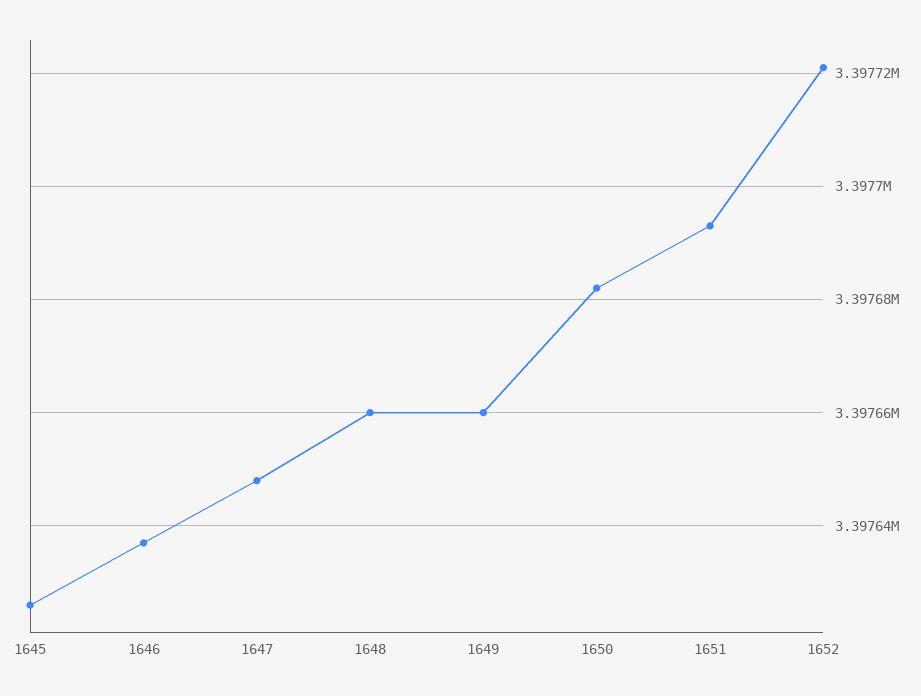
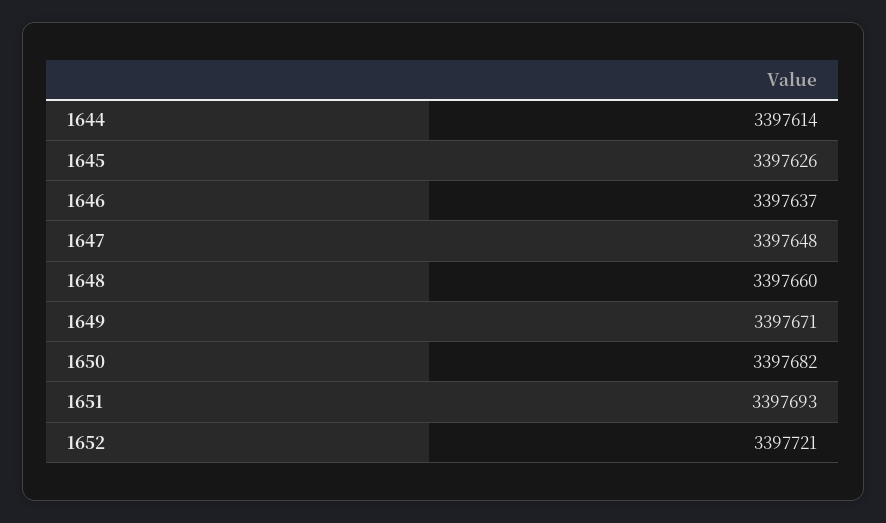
1649: 3397660 -> 3397671
1644: none -> 3397614

